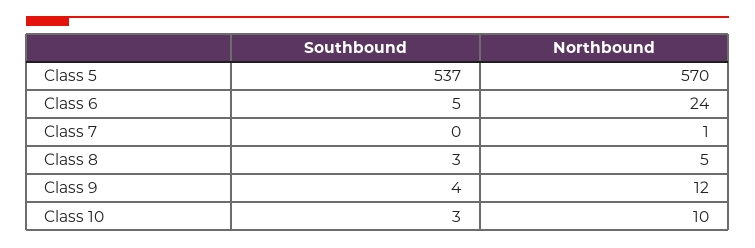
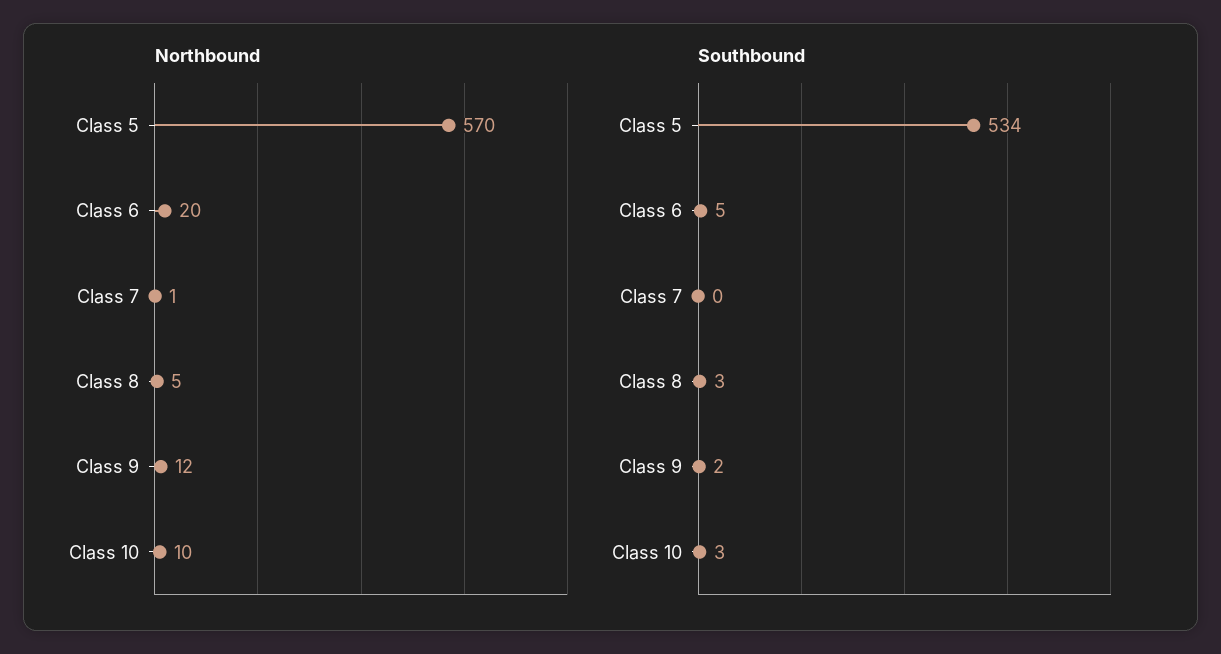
Southbound, Class 5: 537 -> 534
Northbound, Class 6: 24 -> 20
Southbound, Class 9: 4 -> 2

